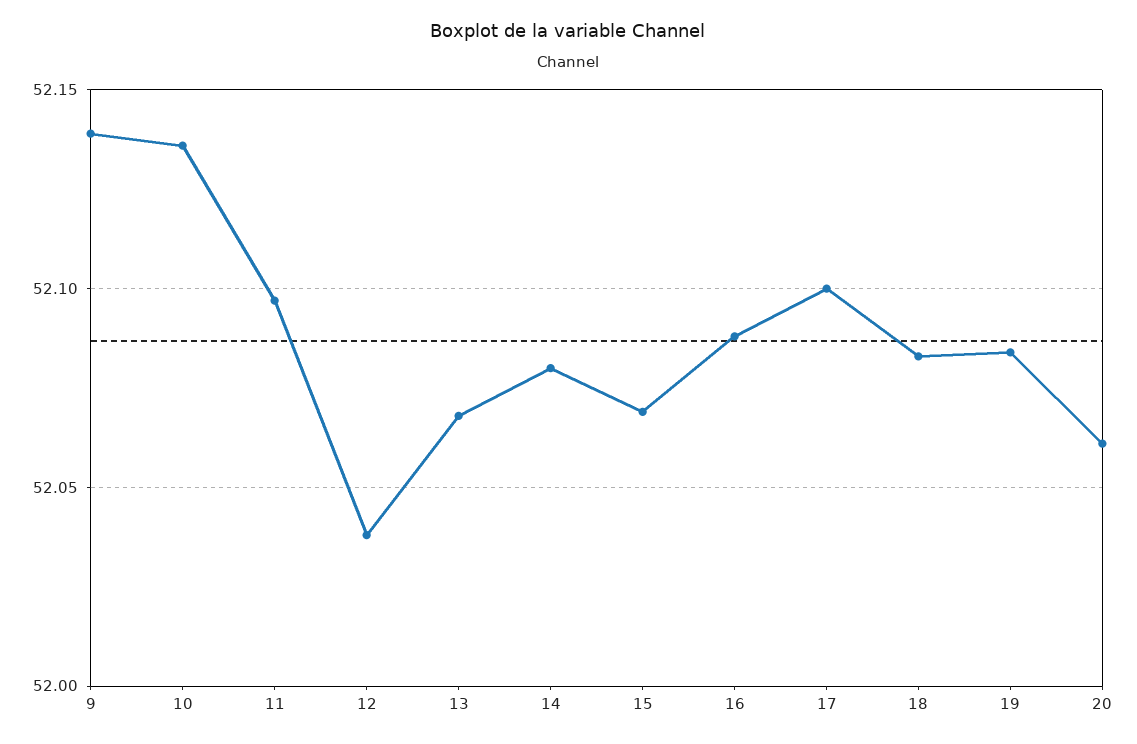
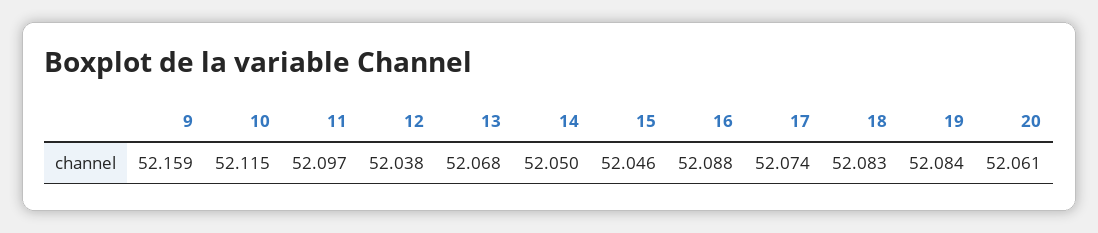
9: 52.14 -> 52.159
10: 52.135 -> 52.115
14: 52.08 -> 52.05
15: 52.07 -> 52.046
17: 52.1 -> 52.074

